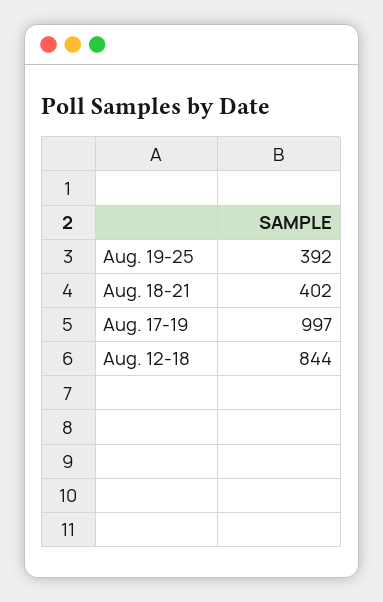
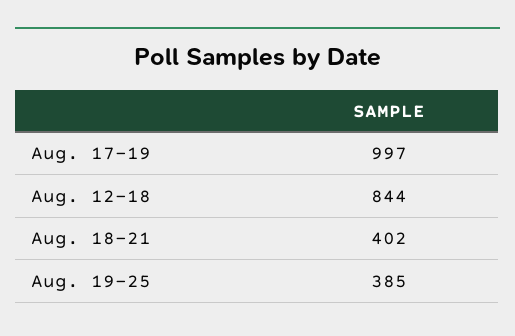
Aug. 19-25: 392 -> 385

